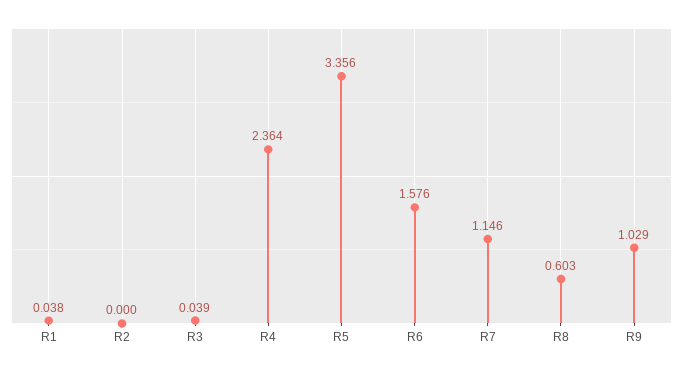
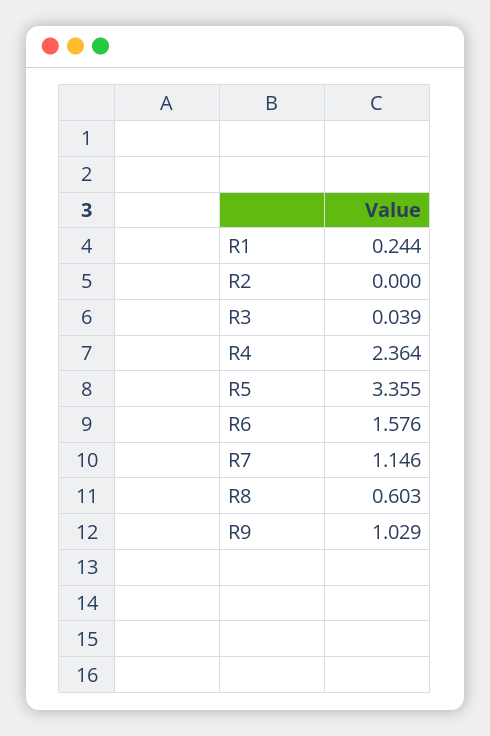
R1: 0.038 -> 0.244
R5: 3.356 -> 3.355

